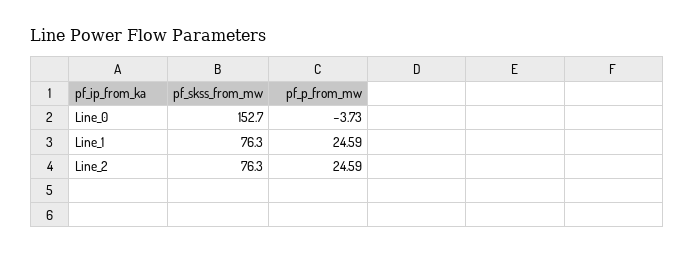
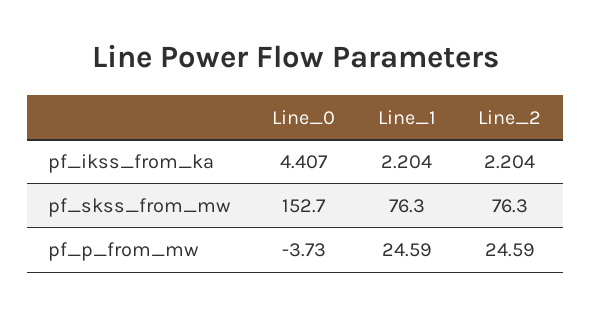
pf_ikss_from_ka, Line_0: none -> 4.407
pf_ikss_from_ka, Line_1: none -> 2.204
pf_ikss_from_ka, Line_2: none -> 2.204

